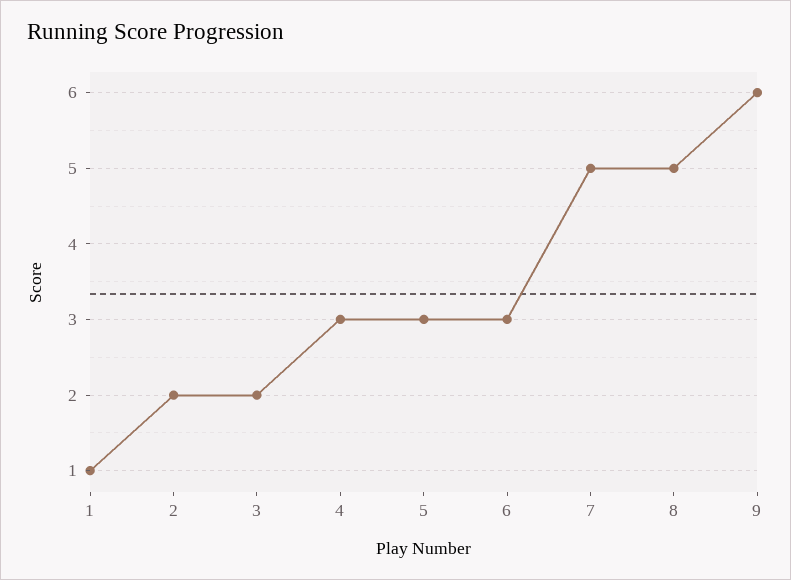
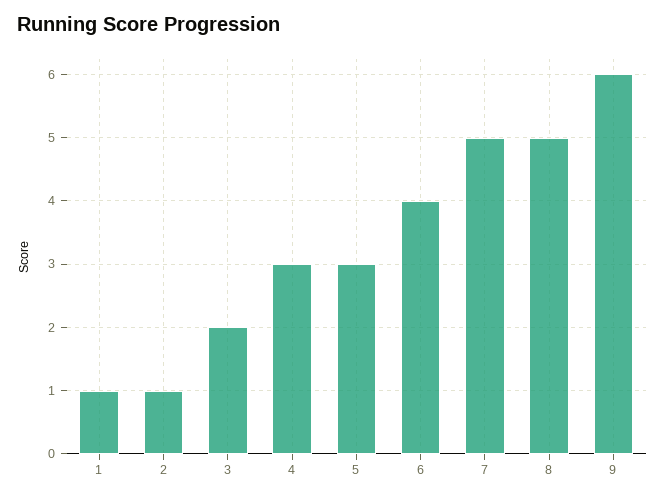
2: 2 -> 1
6: 3 -> 4

